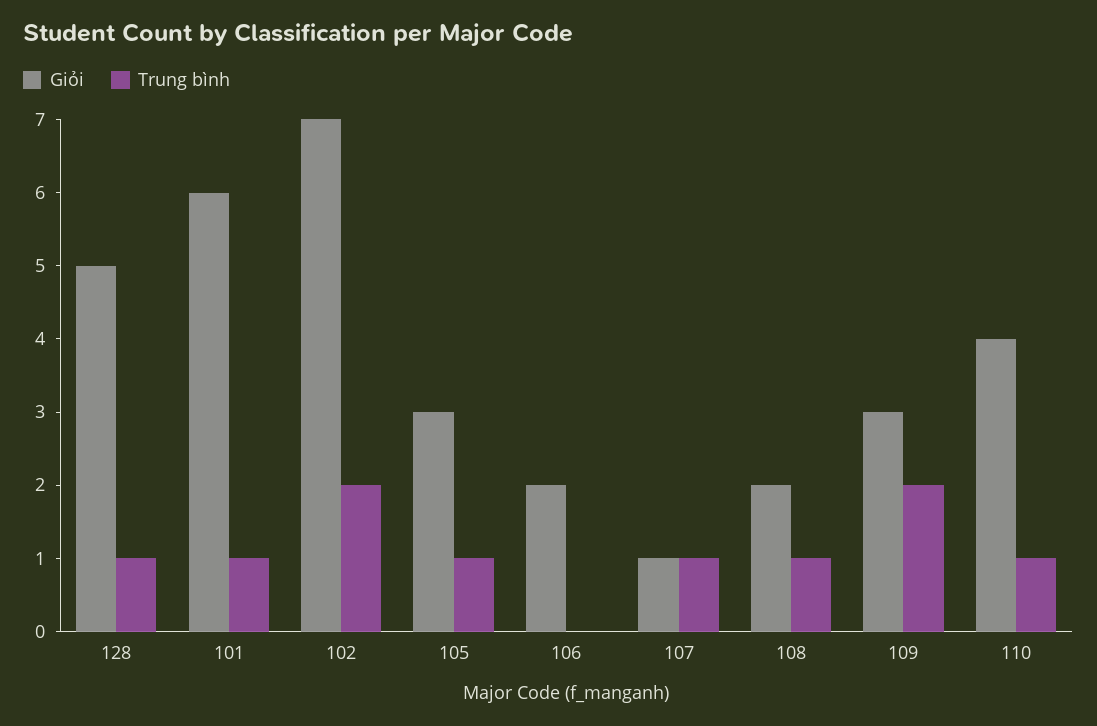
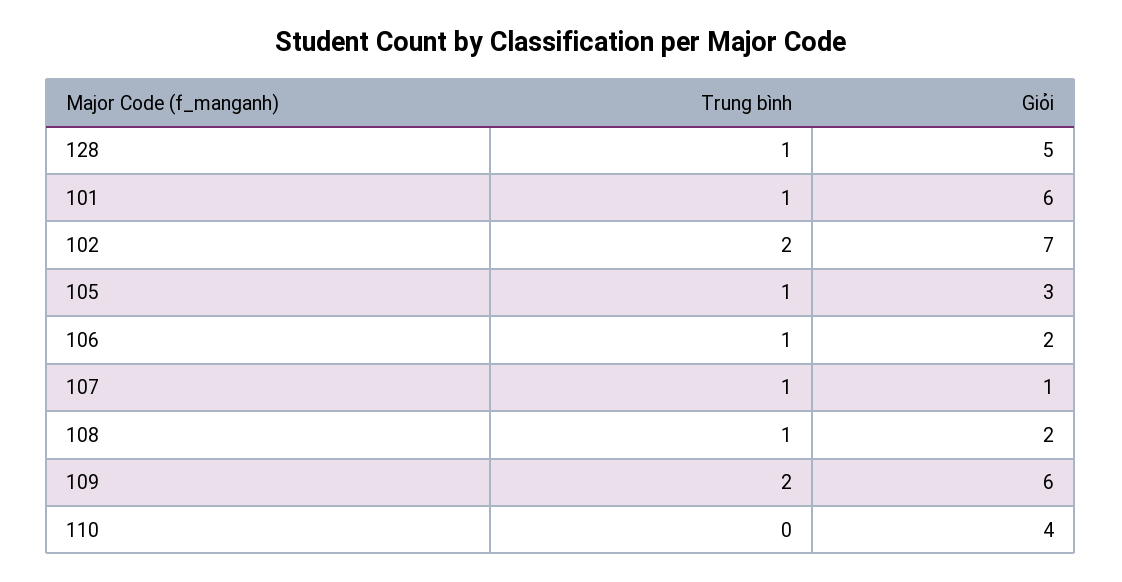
Trung bình, 106: 0 -> 1
Giỏi, 109: 3 -> 6
Trung bình, 110: 1 -> 0

